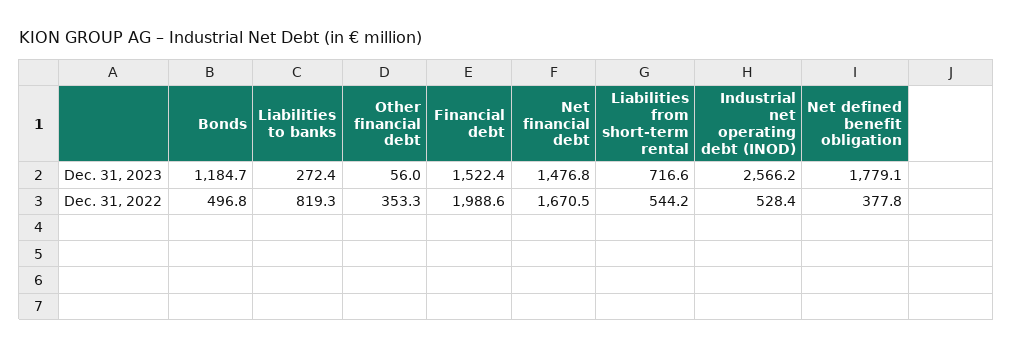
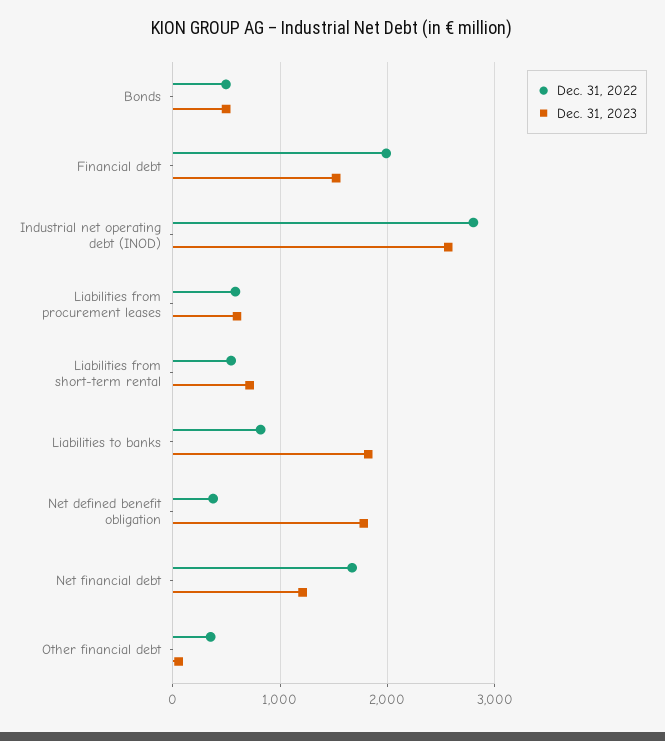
Dec. 31, 2023, Bonds: 1184.7 -> 500
Dec. 31, 2023, Liabilities to banks: 272.4 -> 1800
Dec. 31, 2023, Net financial debt: 1476.8 -> 1200
Dec. 31, 2022, Industrial net operating debt (INOD): 528.4 -> 2800
Dec. 31, 2022, Liabilities from procurement leases: none -> 600
Dec. 31, 2023, Liabilities from procurement leases: none -> 600

